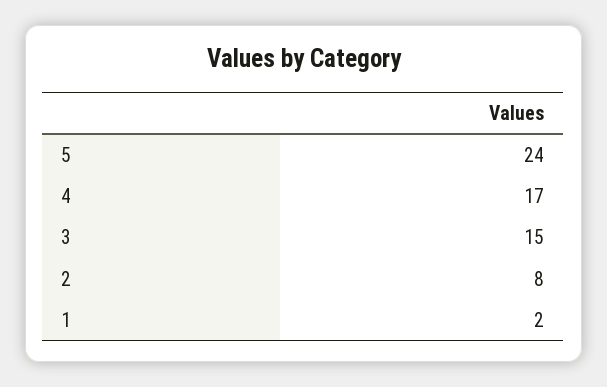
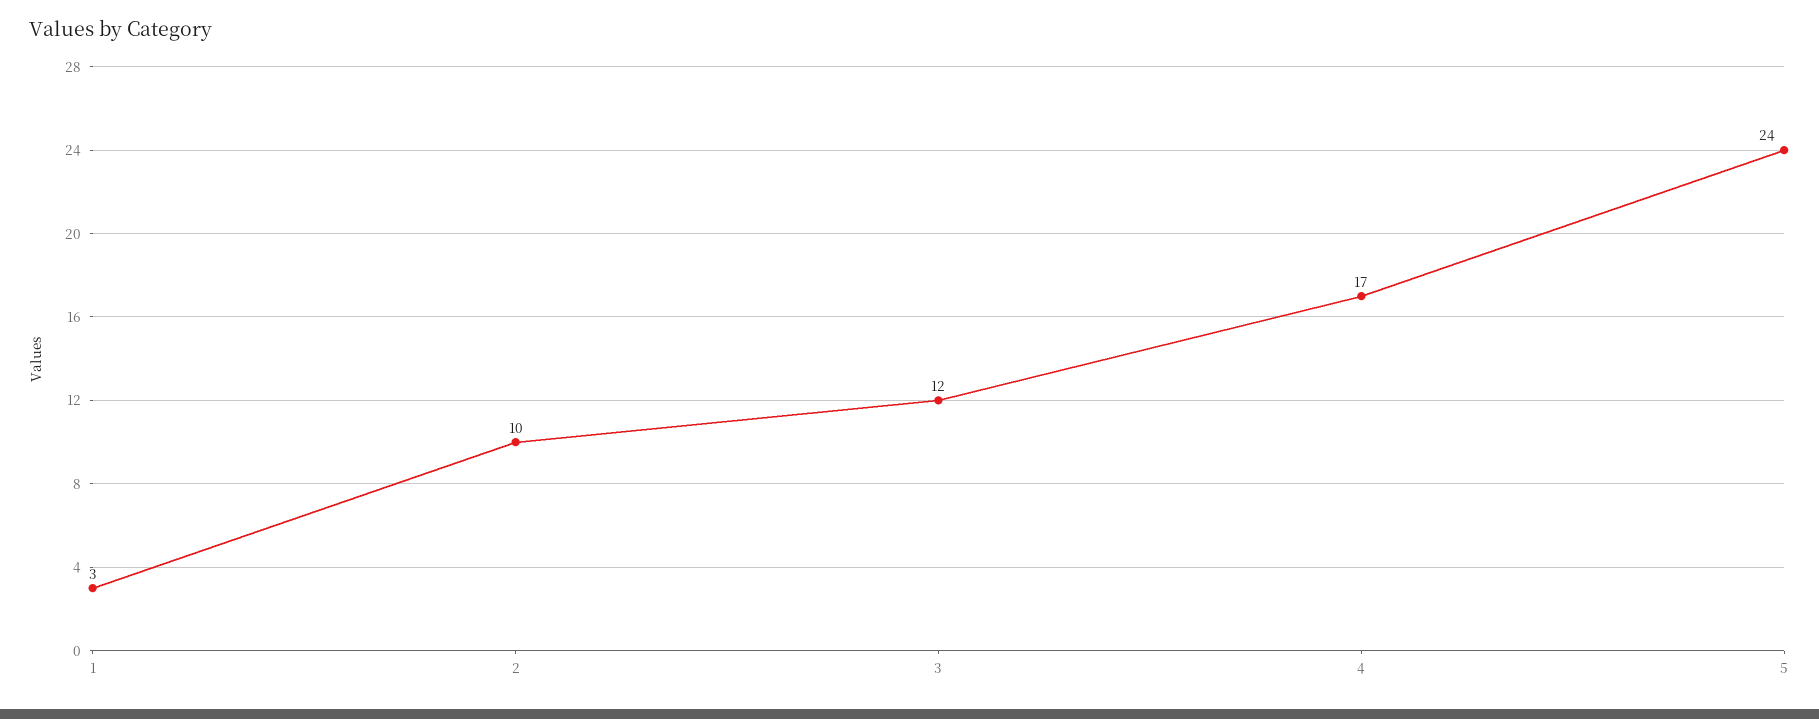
3: 15 -> 12
2: 8 -> 10
1: 2 -> 3

